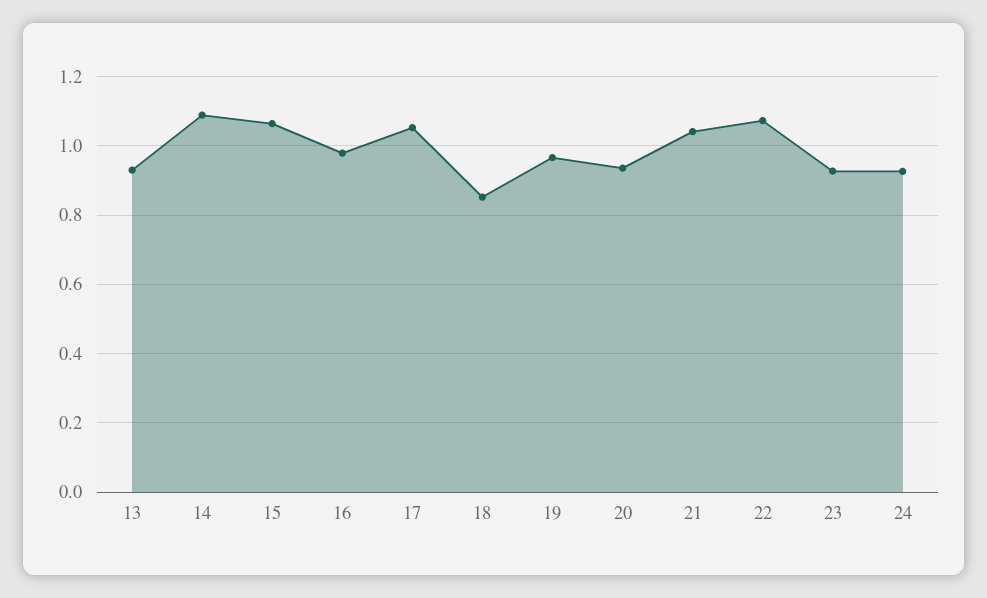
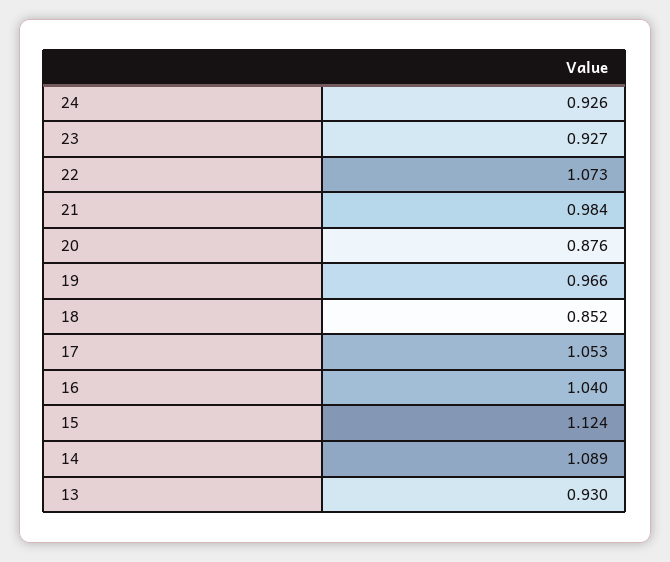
15: 1.06 -> 1.124
16: 0.98 -> 1.04
20: 0.94 -> 0.876
21: 1.04 -> 0.984

